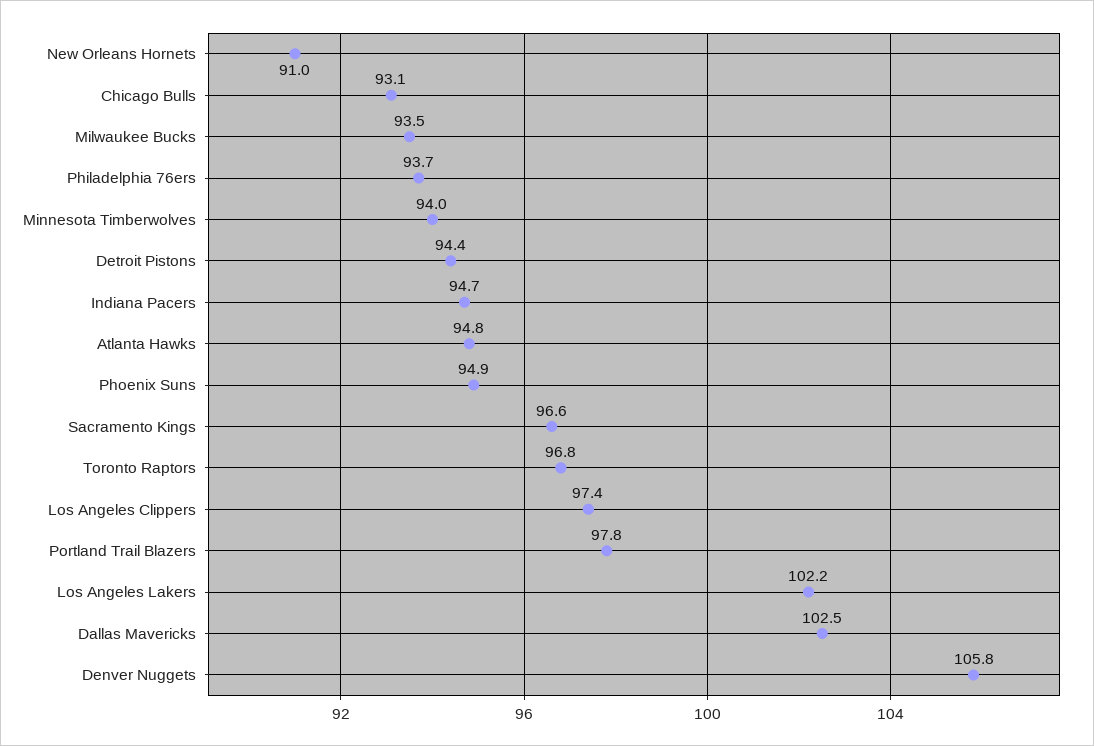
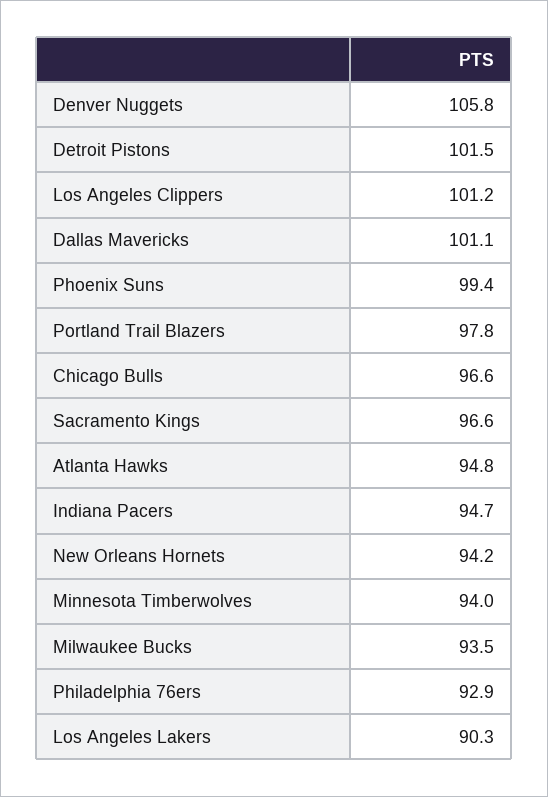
New Orleans Hornets: 91 -> 94.2
Chicago Bulls: 93.1 -> 96.6
Philadelphia 76ers: 93.7 -> 92.9
Detroit Pistons: 94.4 -> 101.5
Phoenix Suns: 94.9 -> 99.4
Toronto Raptors: 96.8 -> none
Los Angeles Clippers: 97.4 -> 101.2
Los Angeles Lakers: 102.2 -> 90.3
Dallas Mavericks: 102.5 -> 101.1

